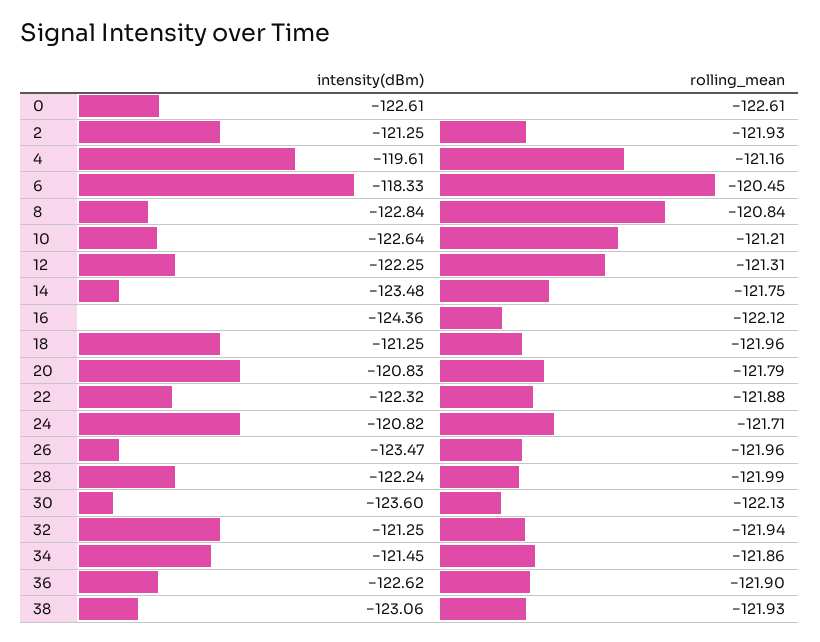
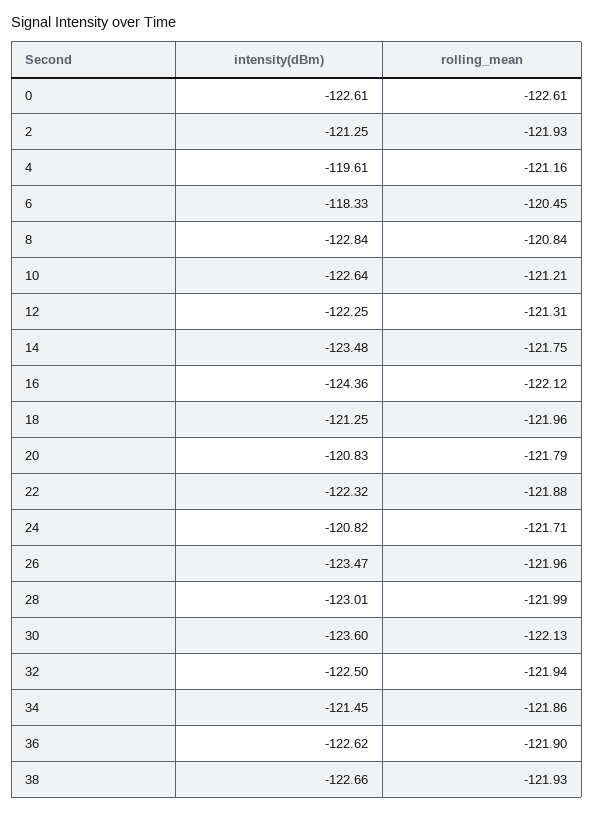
intensity(dBm), 28: -122.24 -> -123.01
intensity(dBm), 32: -121.25 -> -122.5
intensity(dBm), 38: -123.06 -> -122.66

